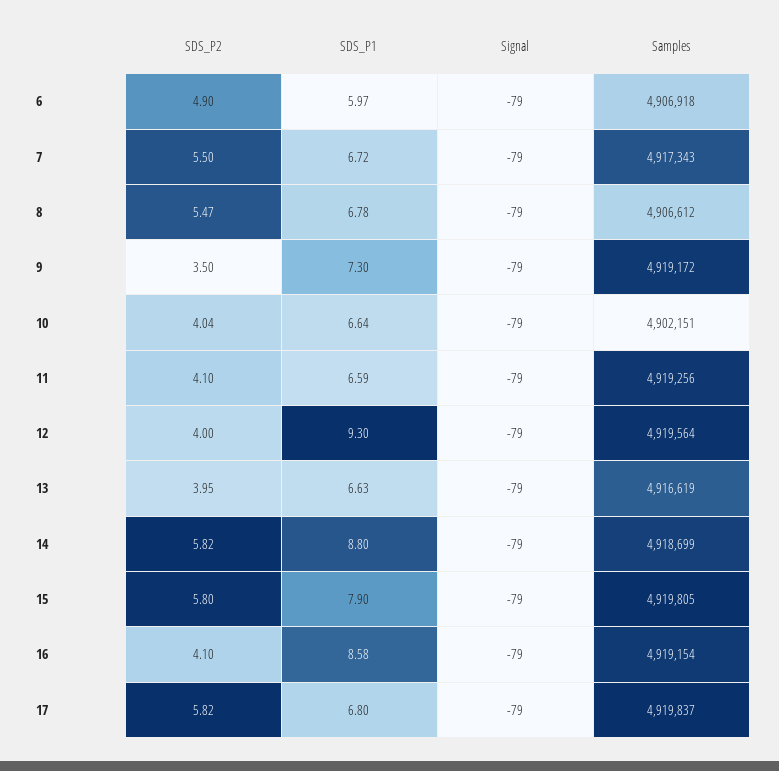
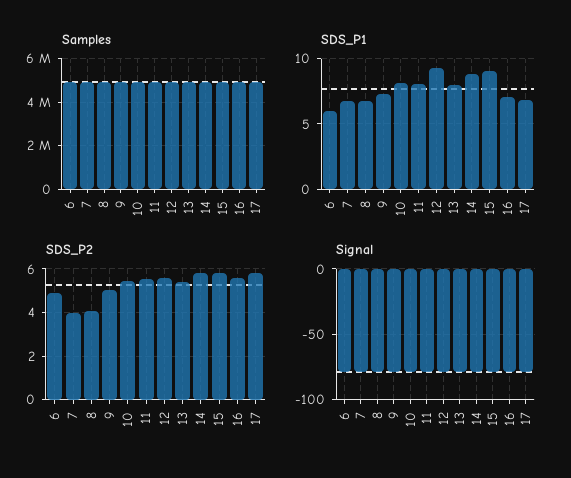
SDS_P2, 7: 5.5 -> 4
SDS_P2, 8: 5.47 -> 4
SDS_P2, 9: 3.5 -> 5
SDS_P2, 10: 4.04 -> 5.5
SDS_P1, 10: 6.64 -> 8
SDS_P2, 11: 4.1 -> 5.5
SDS_P1, 11: 6.59 -> 8
SDS_P2, 12: 4 -> 5.5
SDS_P2, 13: 3.95 -> 5.5
SDS_P1, 13: 6.63 -> 8
SDS_P1, 15: 7.9 -> 9
SDS_P2, 16: 4.1 -> 5.5
SDS_P1, 16: 8.58 -> 7

